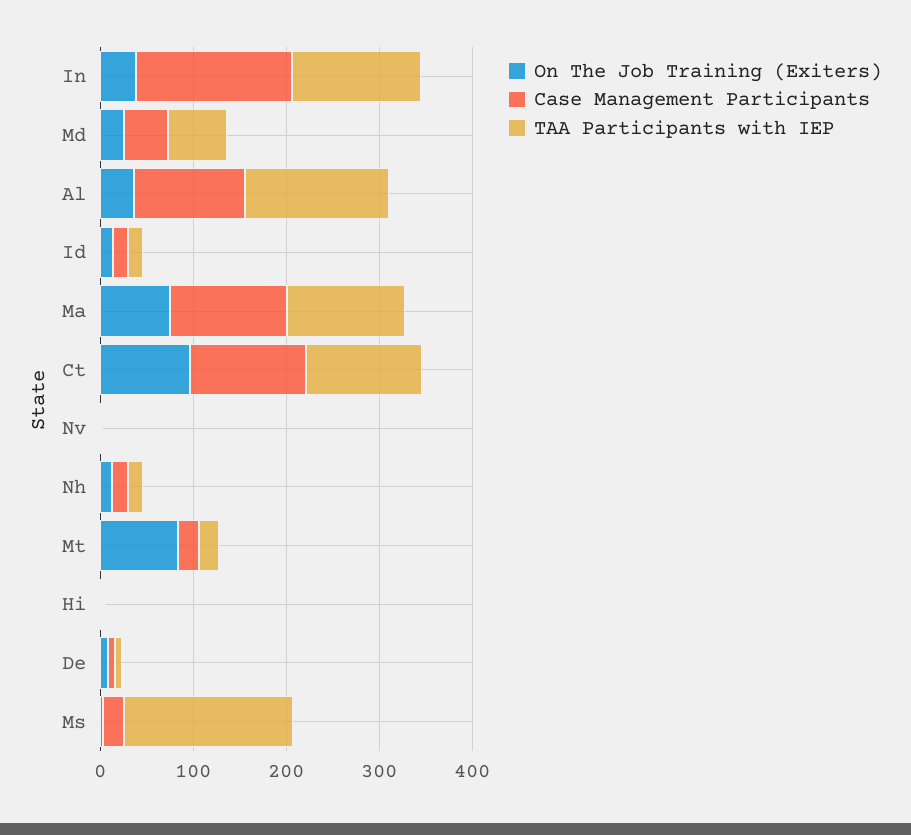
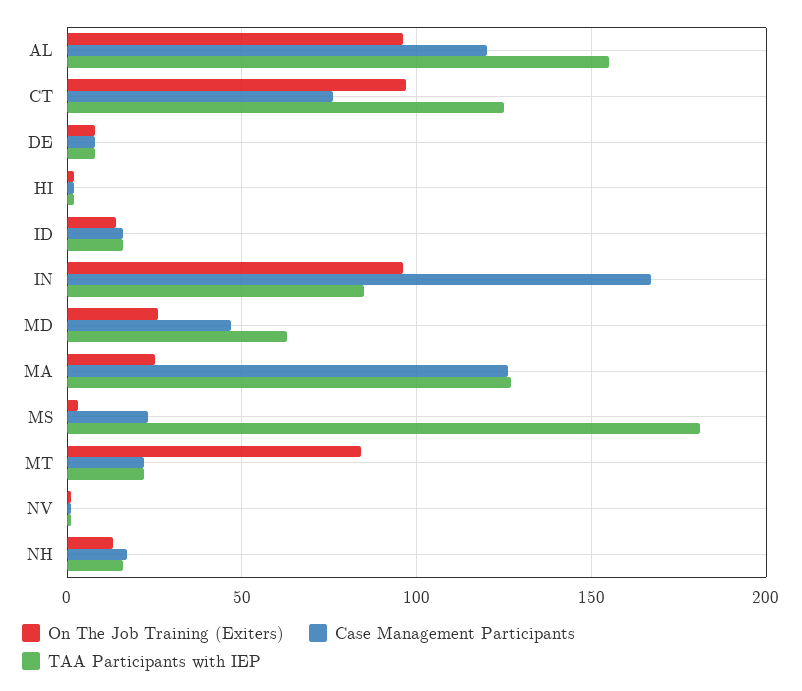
On The Job Training (Exiters), In: 40 -> 95
TAA Participants with IEP, In: 140 -> 85
On The Job Training (Exiters), Al: 40 -> 95
On The Job Training (Exiters), Ma: 80 -> 25
Case Management Participants, Ct: 120 -> 75

